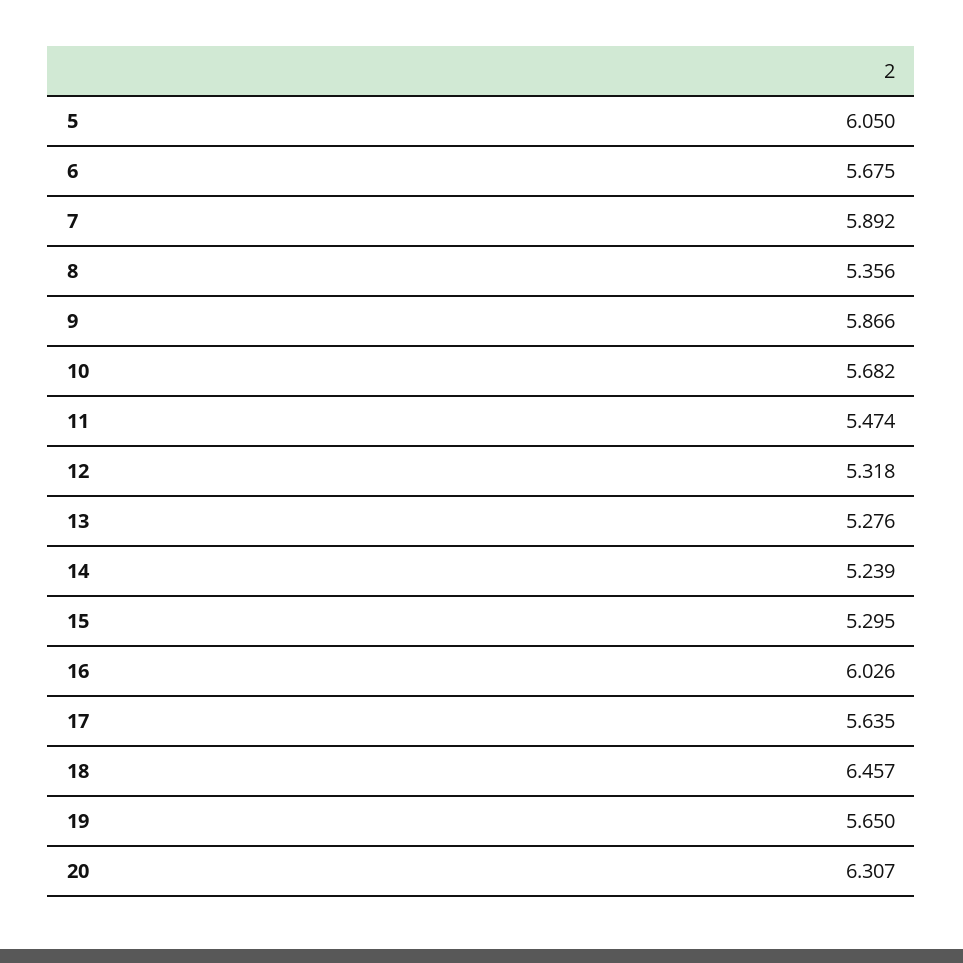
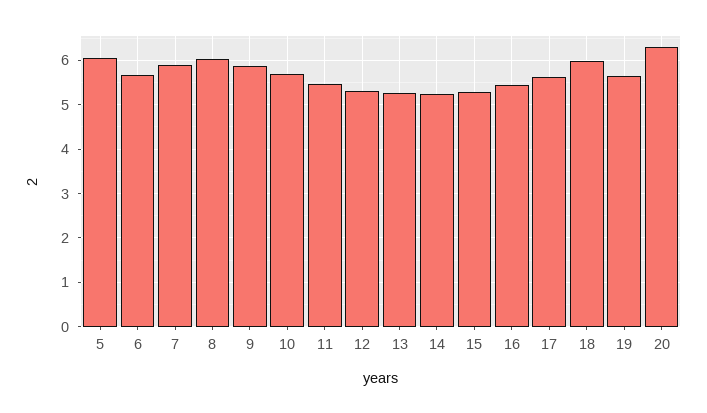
8: 5.356 -> 6
16: 6.026 -> 5.4
18: 6.457 -> 6

